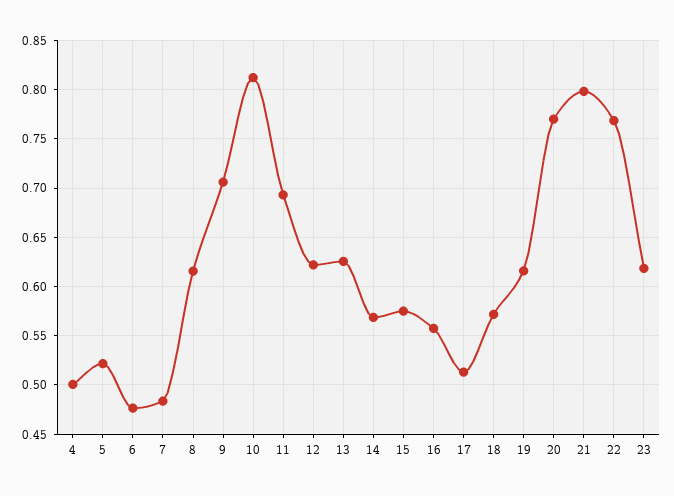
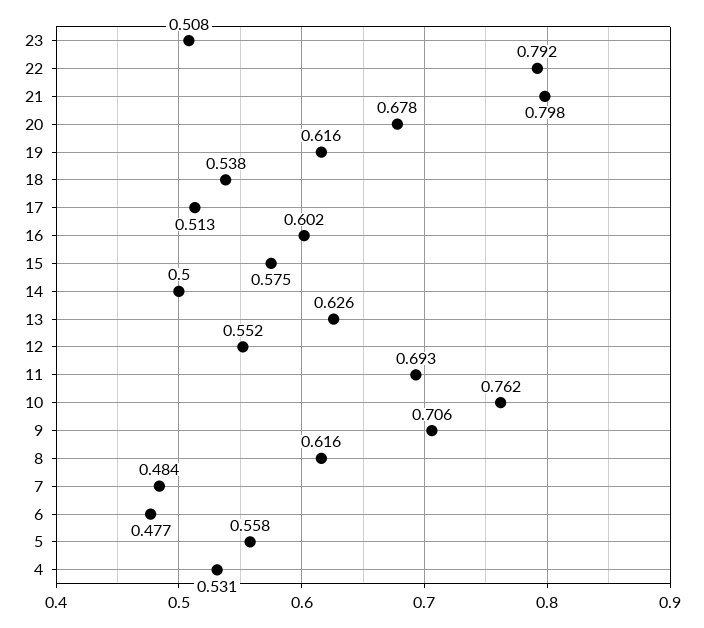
4: 0.5 -> 0.531
5: 0.52 -> 0.558
10: 0.81 -> 0.762
12: 0.62 -> 0.552
14: 0.57 -> 0.5
16: 0.56 -> 0.602
18: 0.57 -> 0.538
20: 0.77 -> 0.678
22: 0.77 -> 0.792
23: 0.62 -> 0.508

